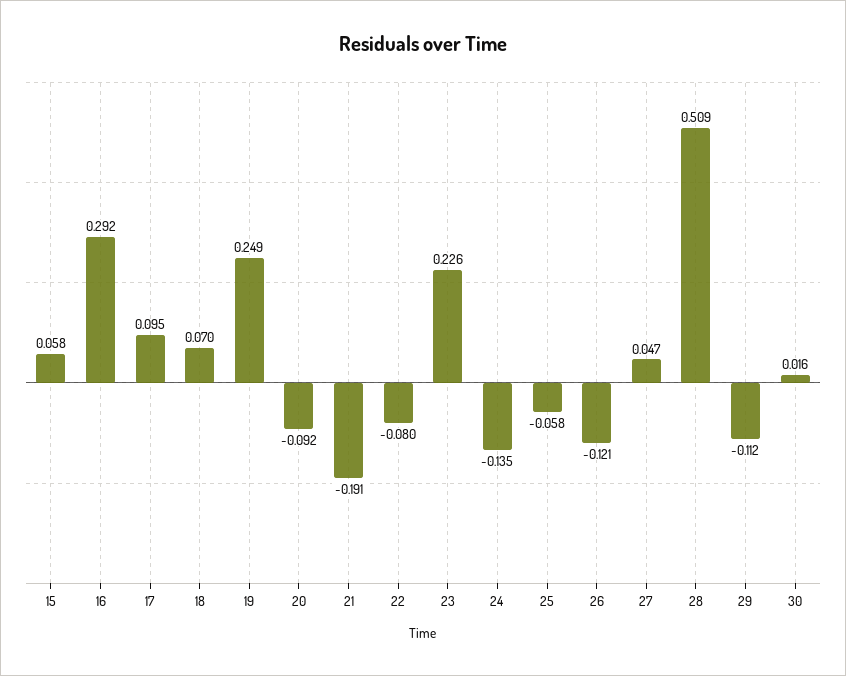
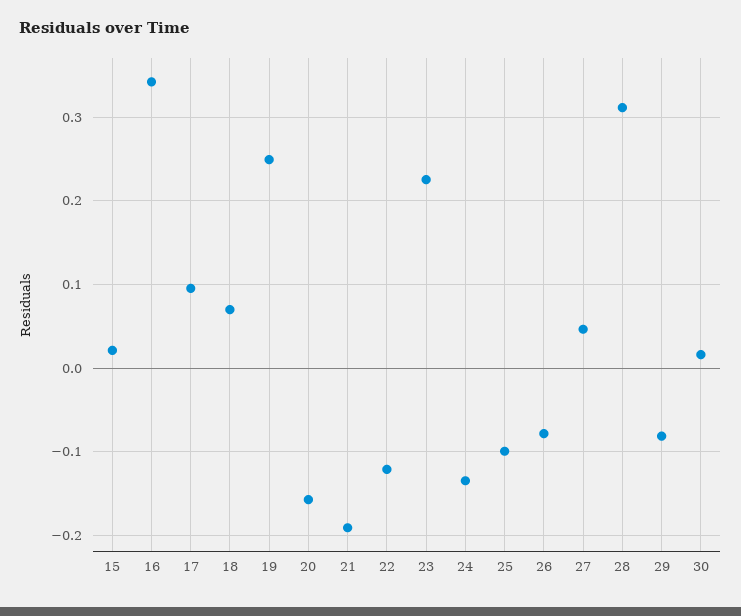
15: 0.058 -> 0.02
16: 0.292 -> 0.34
20: -0.092 -> -0.16
22: -0.08 -> -0.12
25: -0.058 -> -0.1
26: -0.121 -> -0.08
28: 0.509 -> 0.31
29: -0.112 -> -0.08

